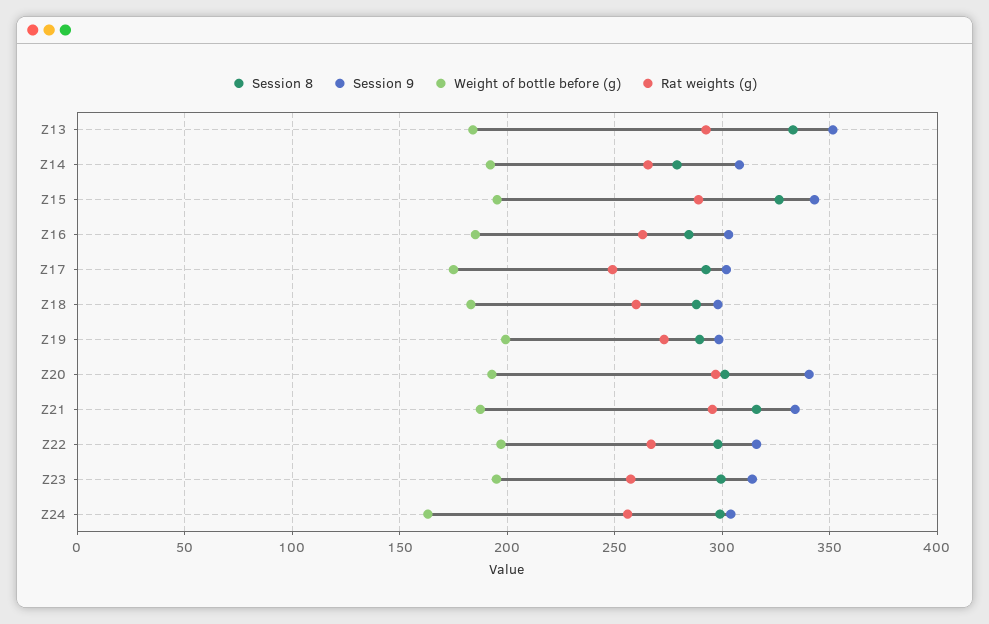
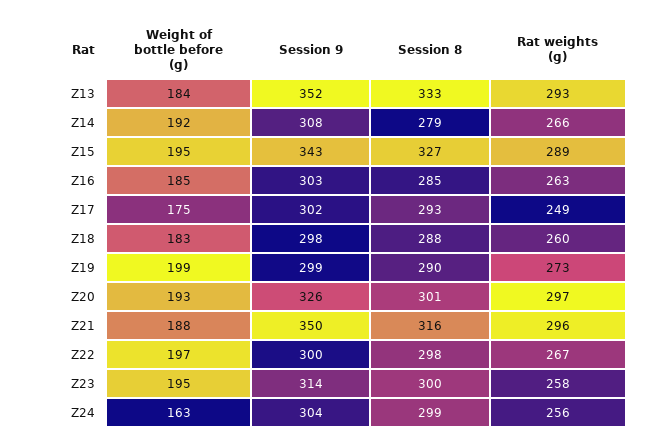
Session 9, Z20: 340 -> 326
Session 9, Z21: 335 -> 350
Session 9, Z22: 315 -> 300

